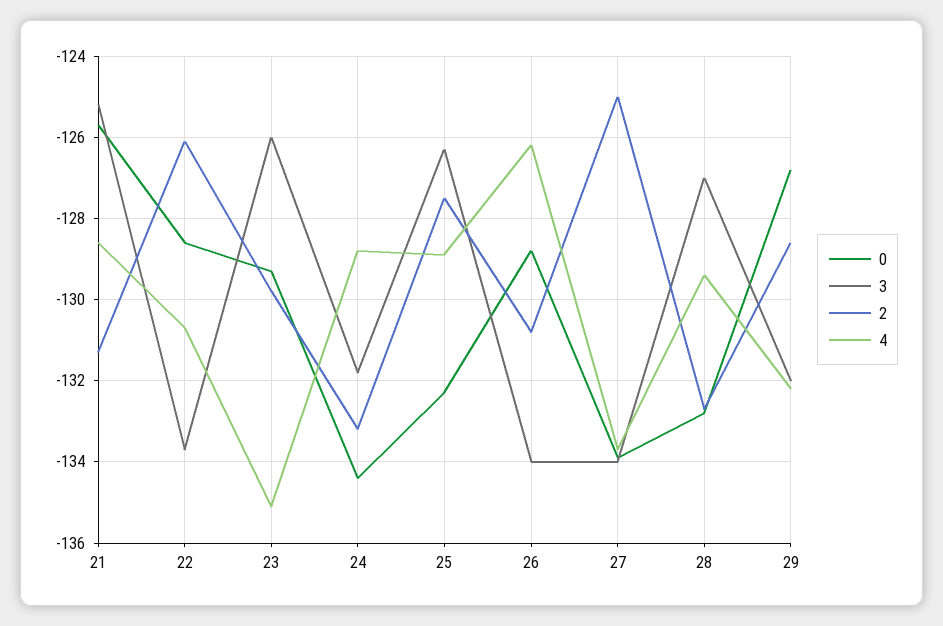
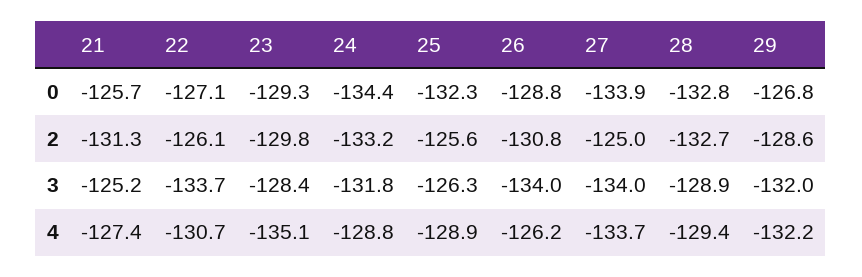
4, 21: -128.5 -> -127.4
0, 22: -128.5 -> -127.1
3, 23: -126 -> -128.4
2, 25: -127.5 -> -125.6
3, 28: -127 -> -128.9

